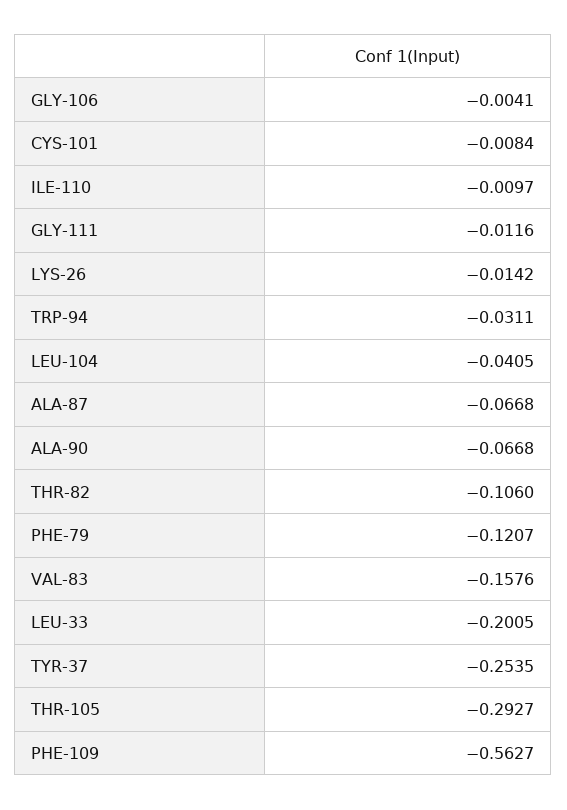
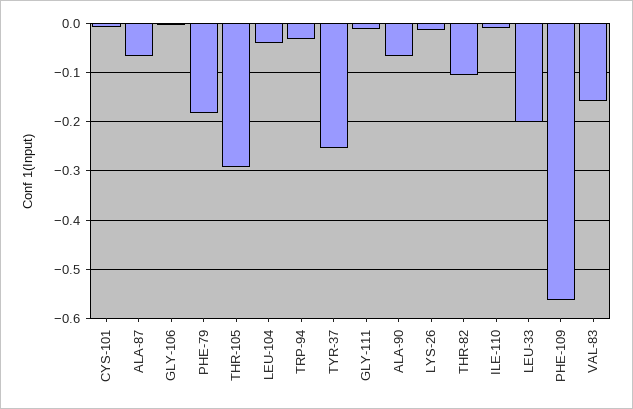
PHE-79: -0.1207 -> -0.18

